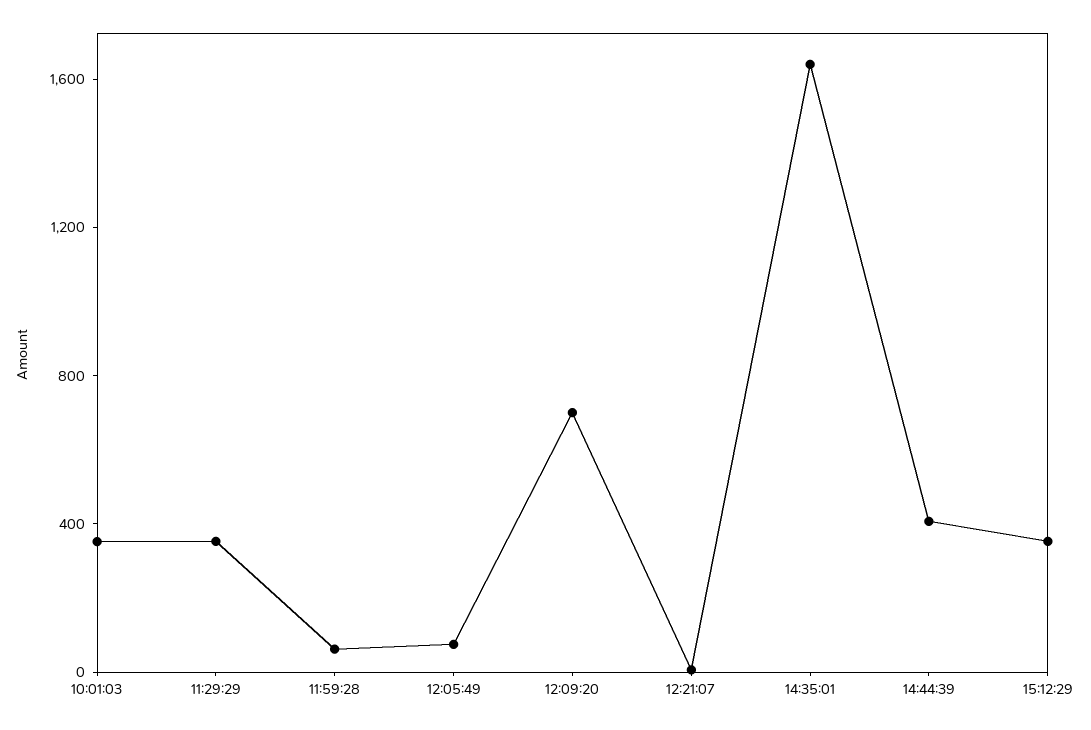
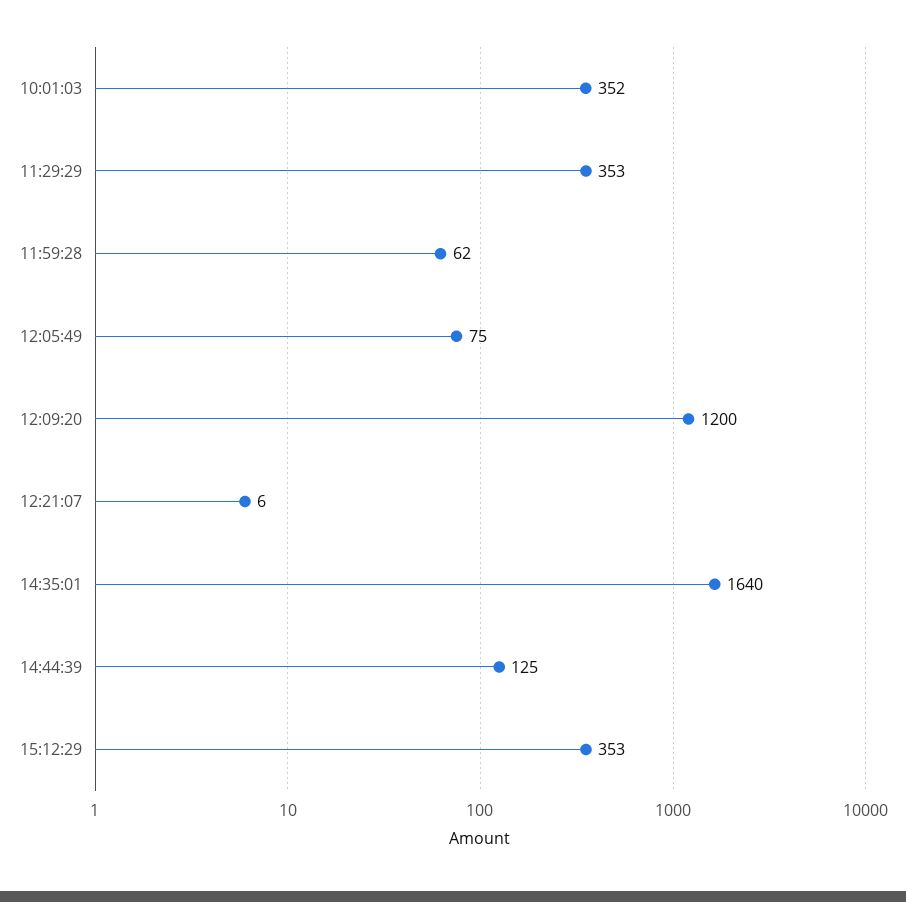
12:09:20: 700 -> 1200
14:44:39: 400 -> 125

